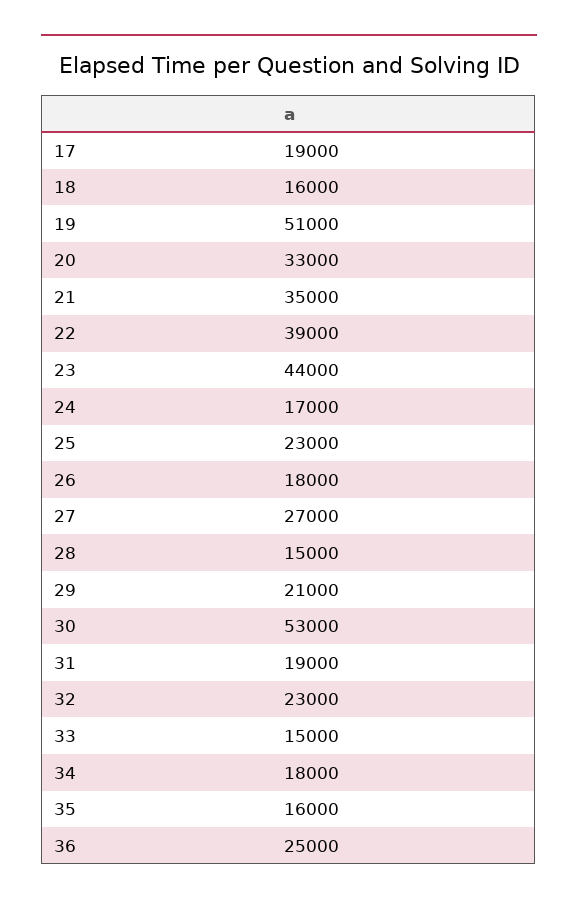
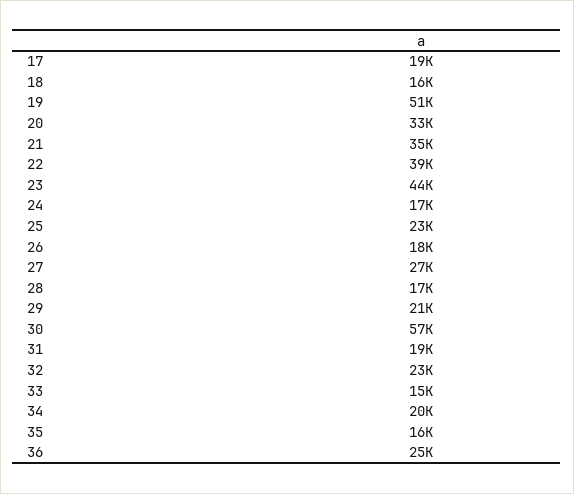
28: 15000 -> 17000
30: 53000 -> 57000
34: 18000 -> 20000

